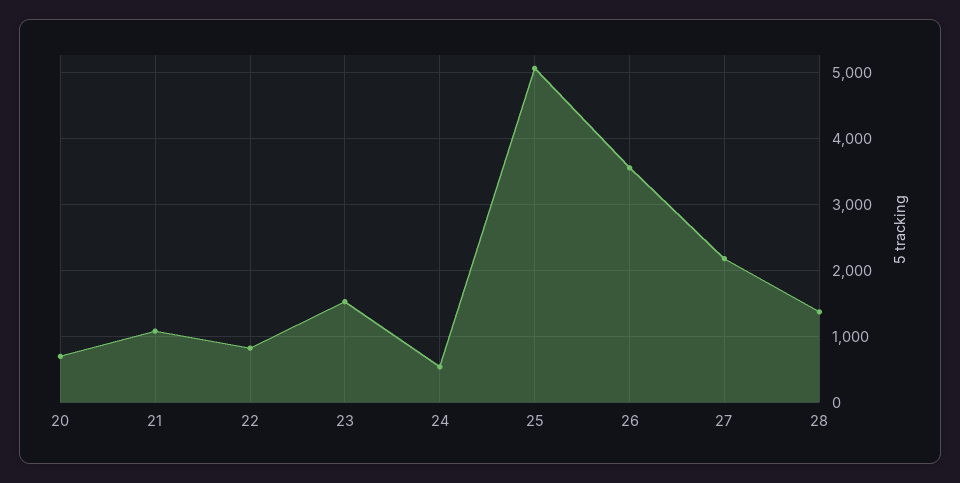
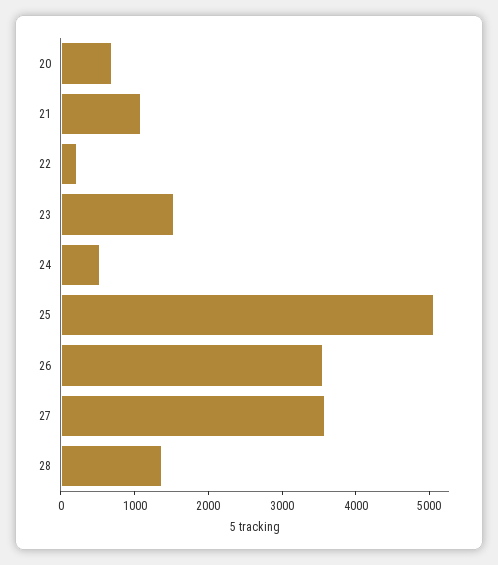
22: 800 -> 200
27: 2200 -> 3600

